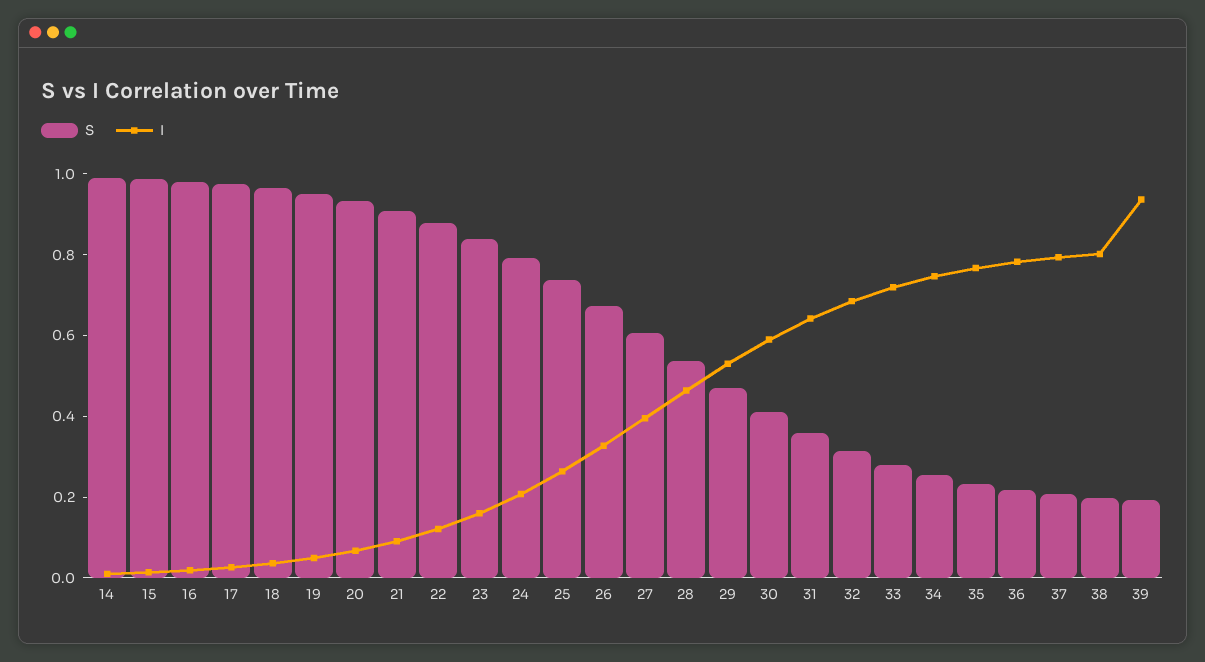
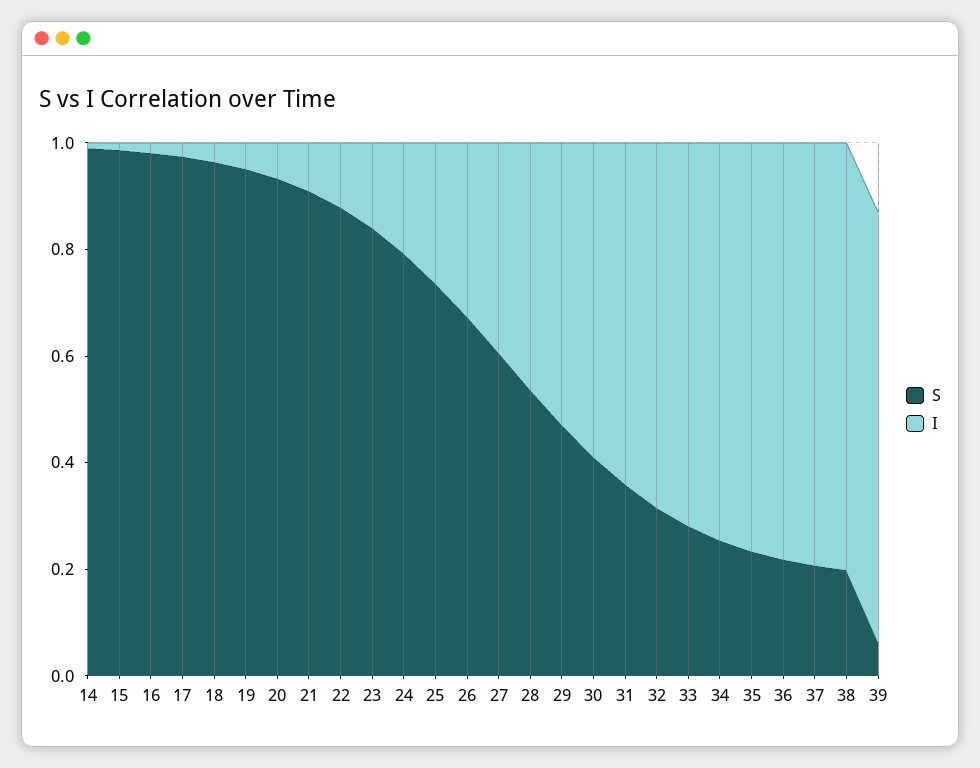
S, 39: 0.2 -> 0.05
I, 39: 0.95 -> 0.8

